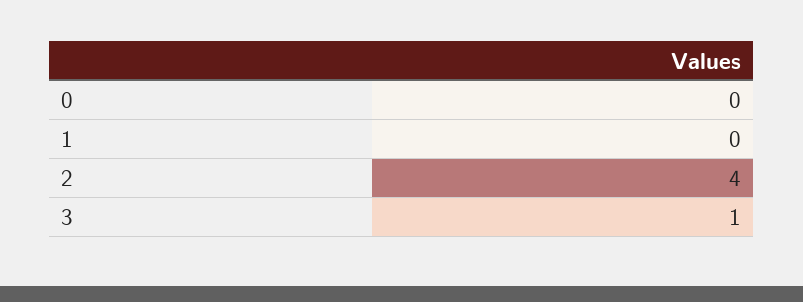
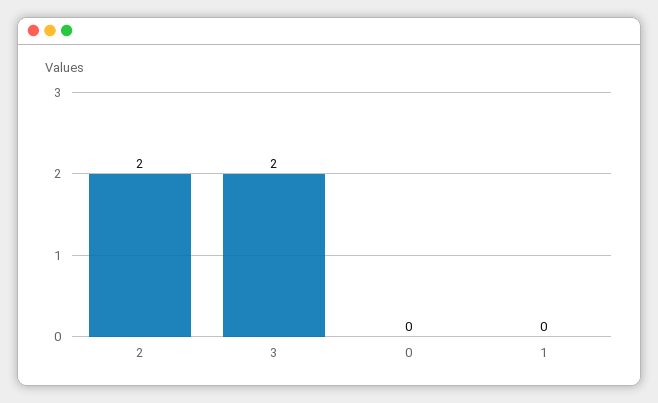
2: 4 -> 2
3: 1 -> 2

